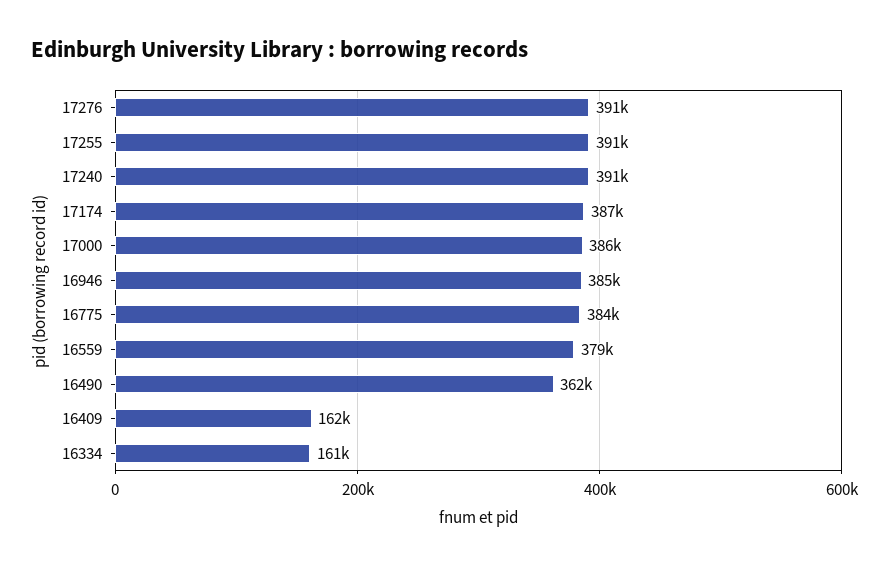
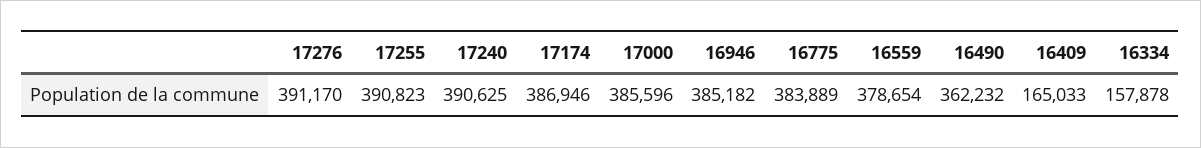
16409: 162000 -> 165033
16334: 161000 -> 157878

